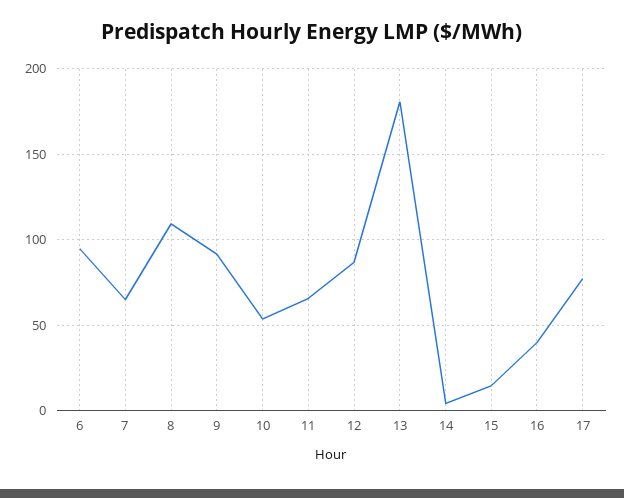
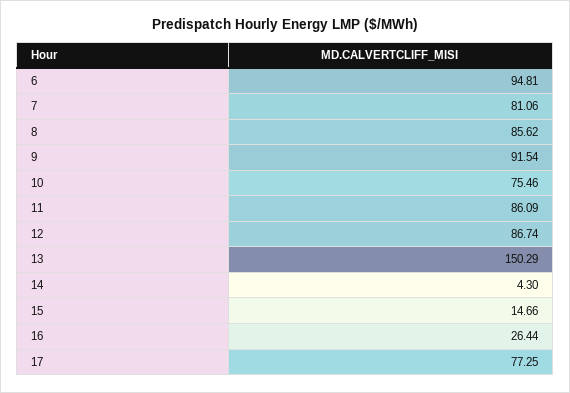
7: 65 -> 81.06
8: 110 -> 85.62
10: 55 -> 75.46
11: 65 -> 86.09
13: 180 -> 150.29
16: 40 -> 26.44

